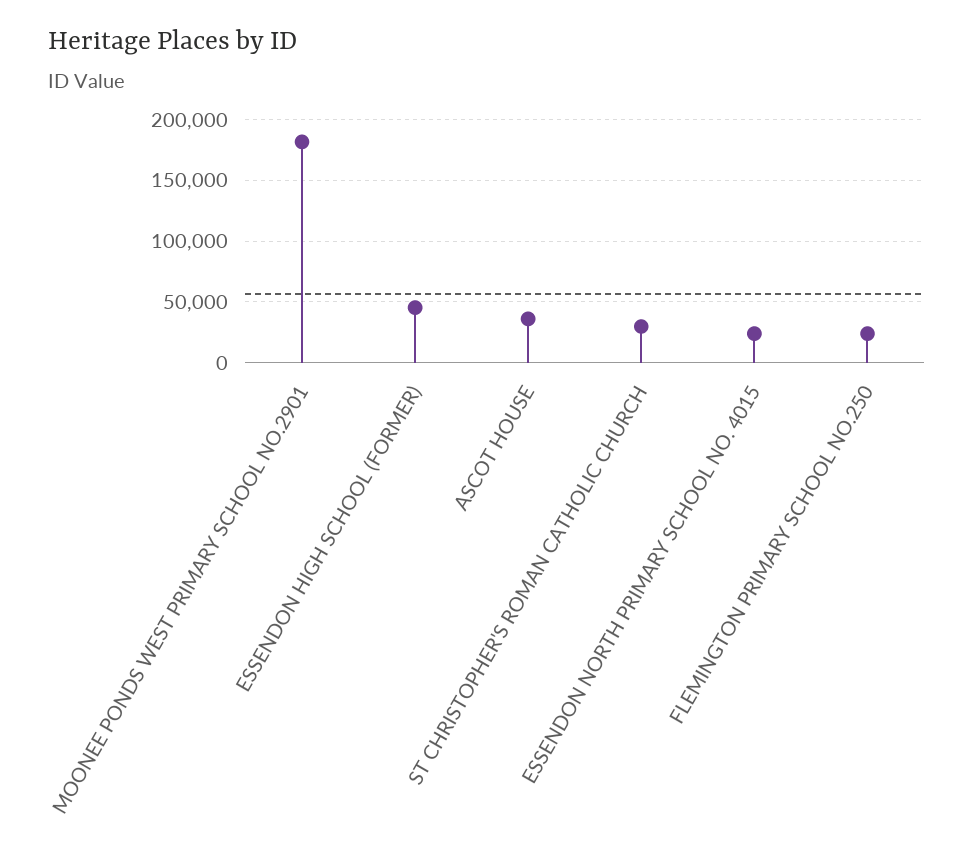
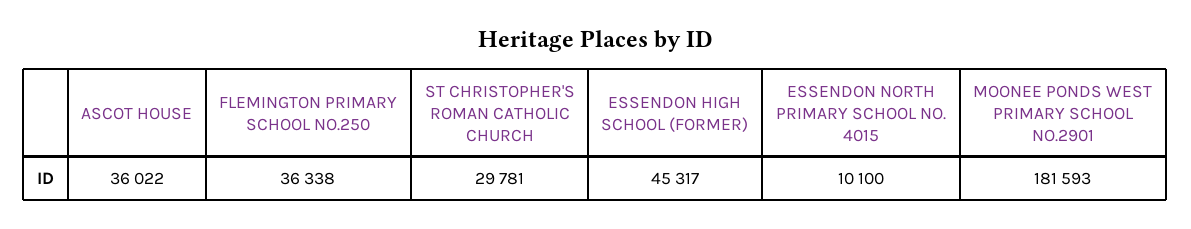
ESSENDON NORTH PRIMARY SCHOOL NO. 4015: 25000 -> 10100
FLEMINGTON PRIMARY SCHOOL NO.250: 25000 -> 36338

